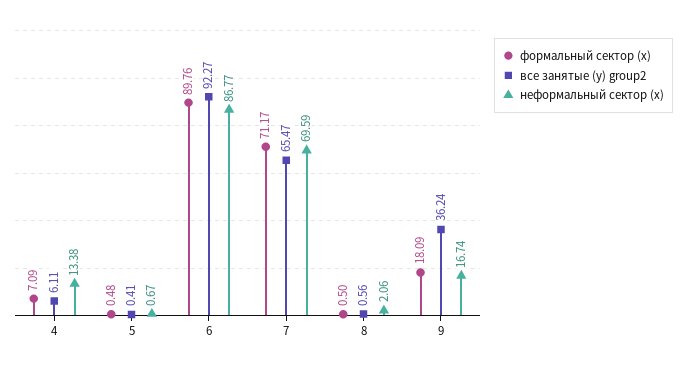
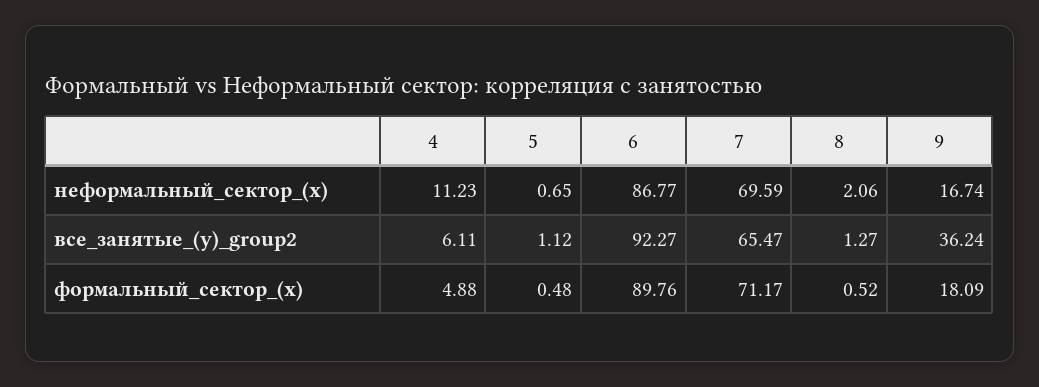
формальный сектор (x), 4: 7.09 -> 4.88
неформальный сектор (x), 4: 13.38 -> 11.23
все занятые (y) group2, 5: 0.41 -> 1.12
неформальный сектор (x), 5: 0.67 -> 0.65
формальный сектор (x), 8: 0.5 -> 0.52
все занятые (y) group2, 8: 0.56 -> 1.27

